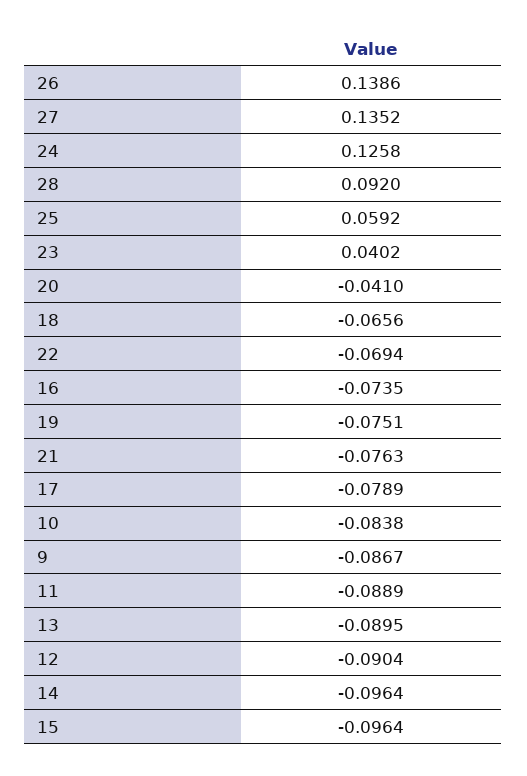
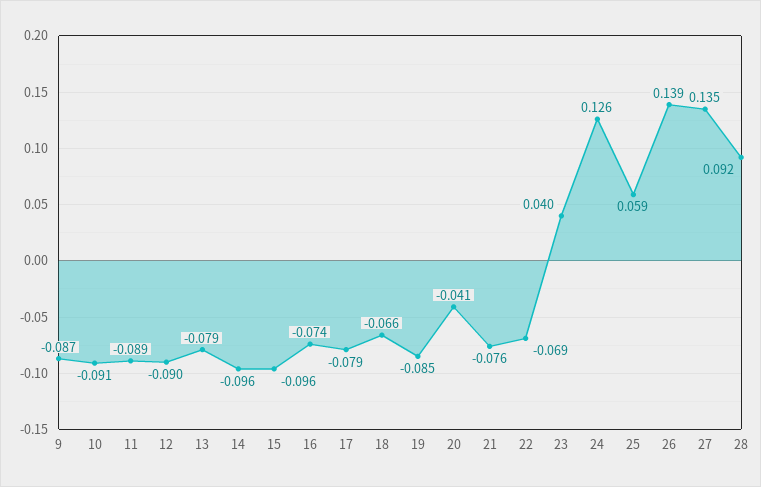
19: -0.0751 -> -0.085
10: -0.0838 -> -0.091
13: -0.0895 -> -0.079

